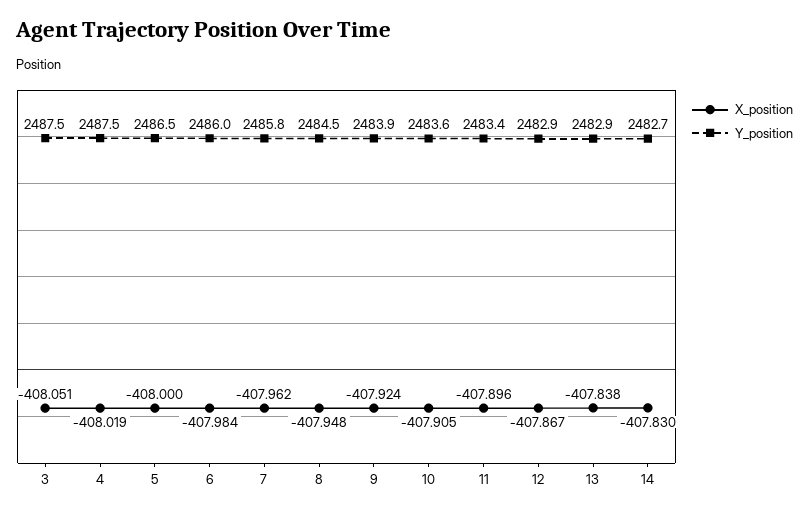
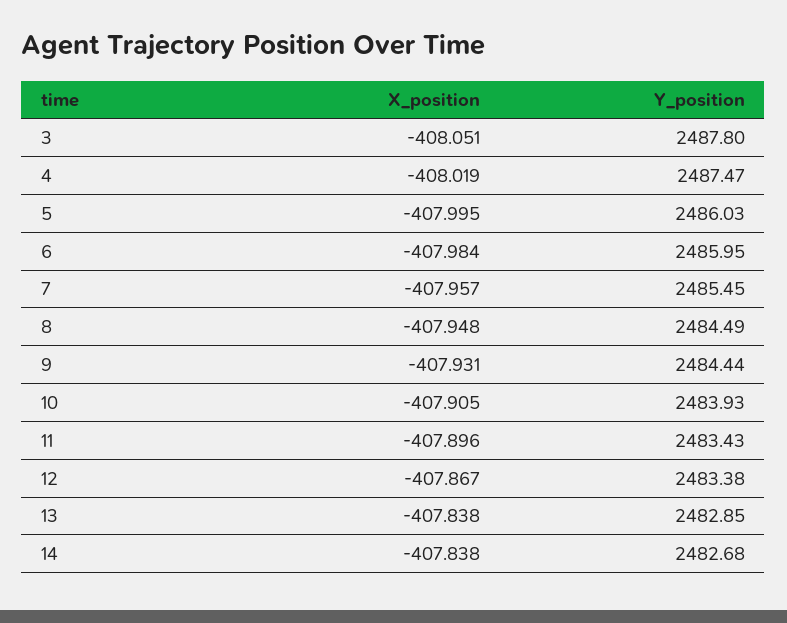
Y_position, 3: 2487.5 -> 2487.8
X_position, 5: -408 -> -407.995
Y_position, 5: 2486.5 -> 2486.03
X_position, 7: -407.962 -> -407.957
Y_position, 7: 2485.8 -> 2485.45
X_position, 9: -407.924 -> -407.931
Y_position, 9: 2483.9 -> 2484.44
Y_position, 10: 2483.6 -> 2483.93
Y_position, 12: 2482.9 -> 2483.38
X_position, 14: -407.83 -> -407.838

